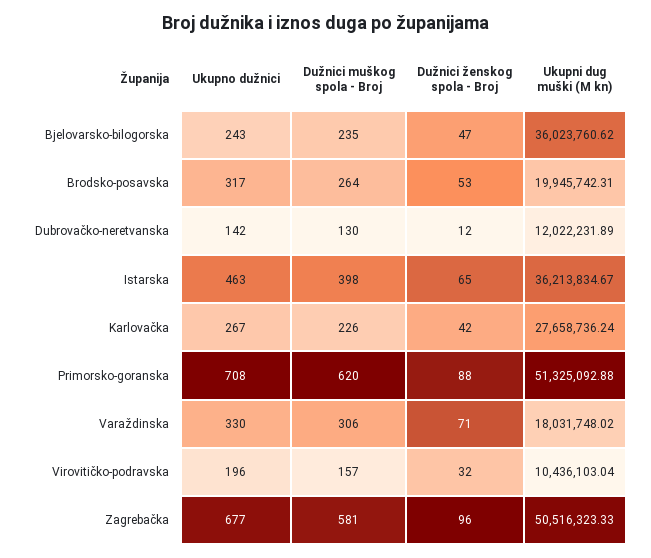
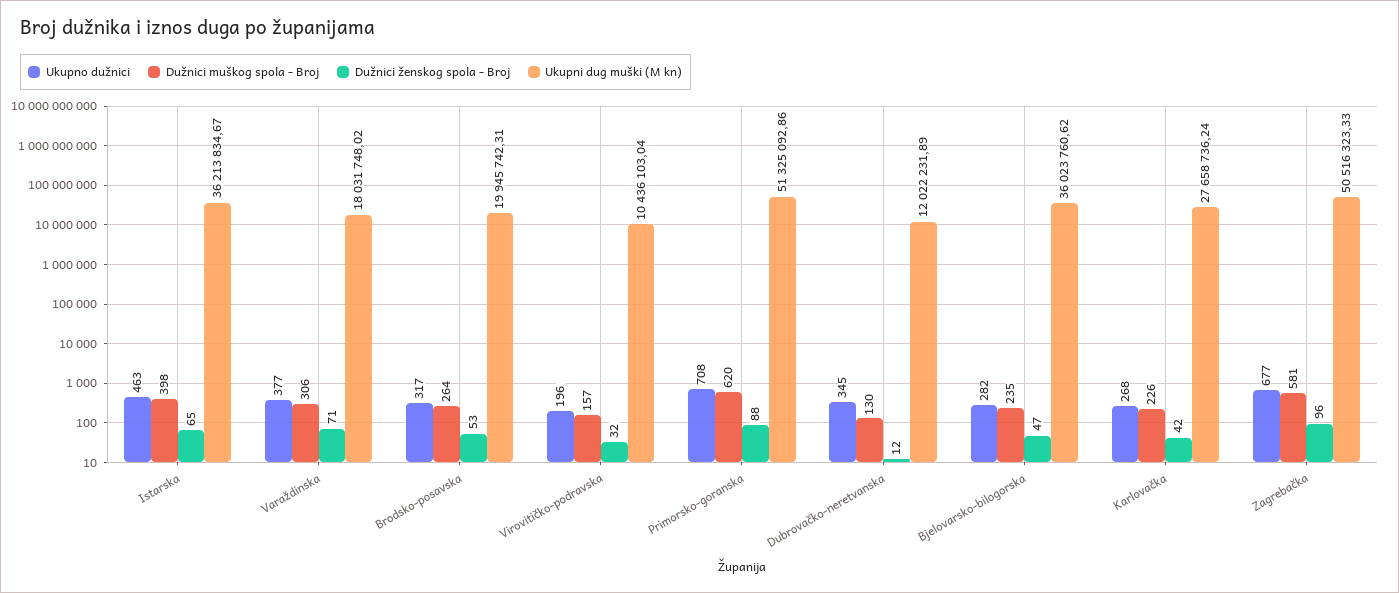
Ukupno dužnici, Bjelovarsko-bilogorska: 243 -> 282
Ukupno dužnici, Dubrovačko-neretvanska: 142 -> 345
Ukupno dužnici, Karlovačka: 267 -> 268
Ukupni dug muški (M kn), Primorsko-goranska: 51325092.88 -> 51325092.86
Ukupno dužnici, Varaždinska: 330 -> 377

